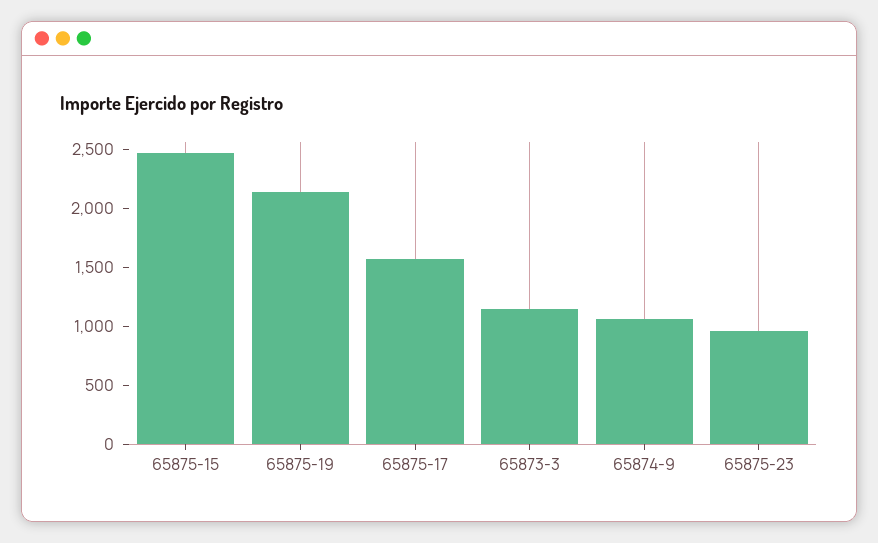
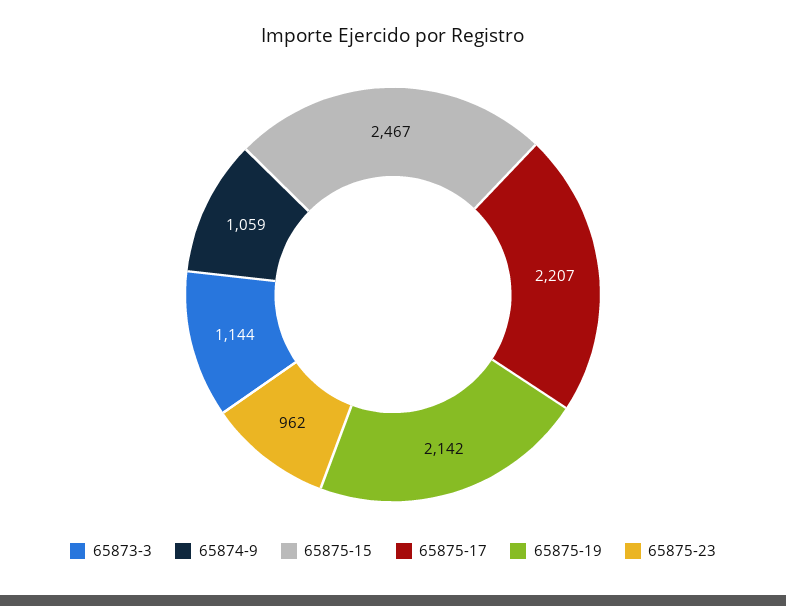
65875-17: 1600 -> 2207

